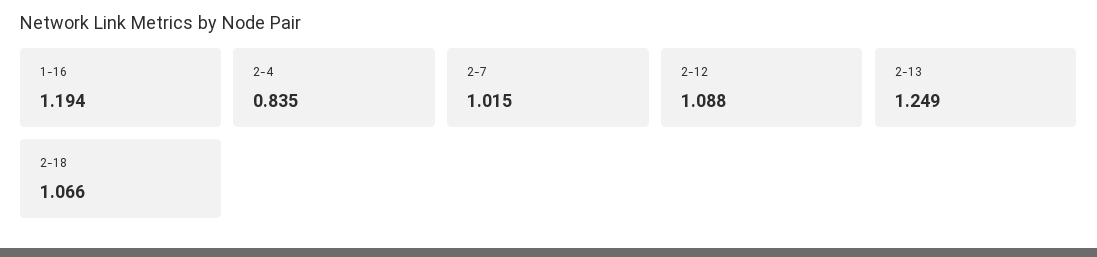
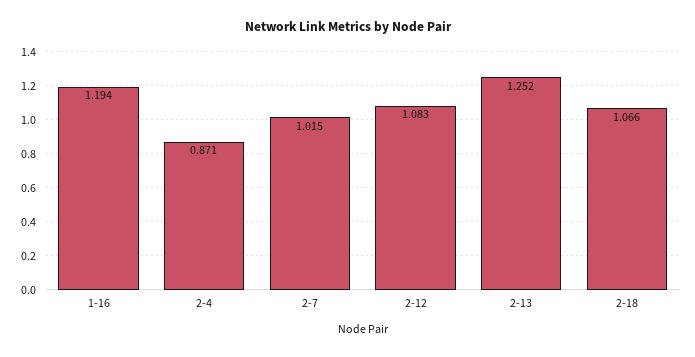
2-4: 0.835 -> 0.871
2-12: 1.088 -> 1.083
2-13: 1.249 -> 1.252

